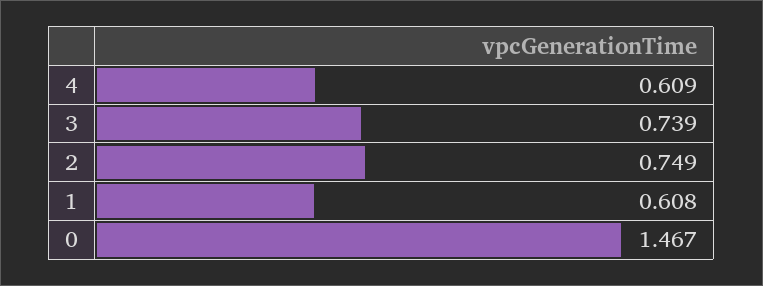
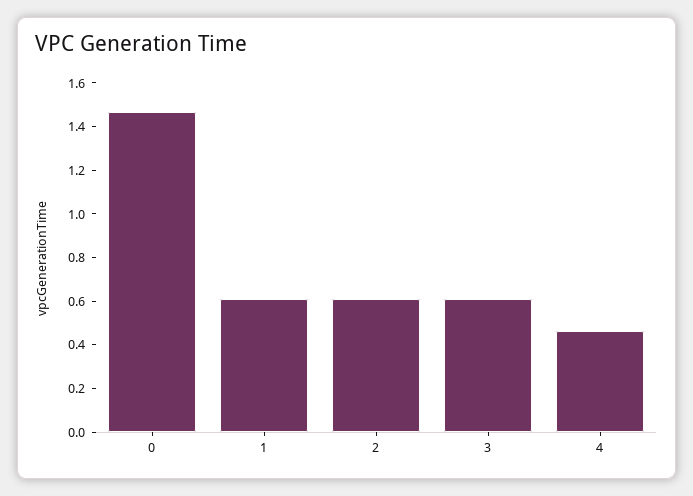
4: 0.609 -> 0.45
3: 0.739 -> 0.6
2: 0.749 -> 0.6

